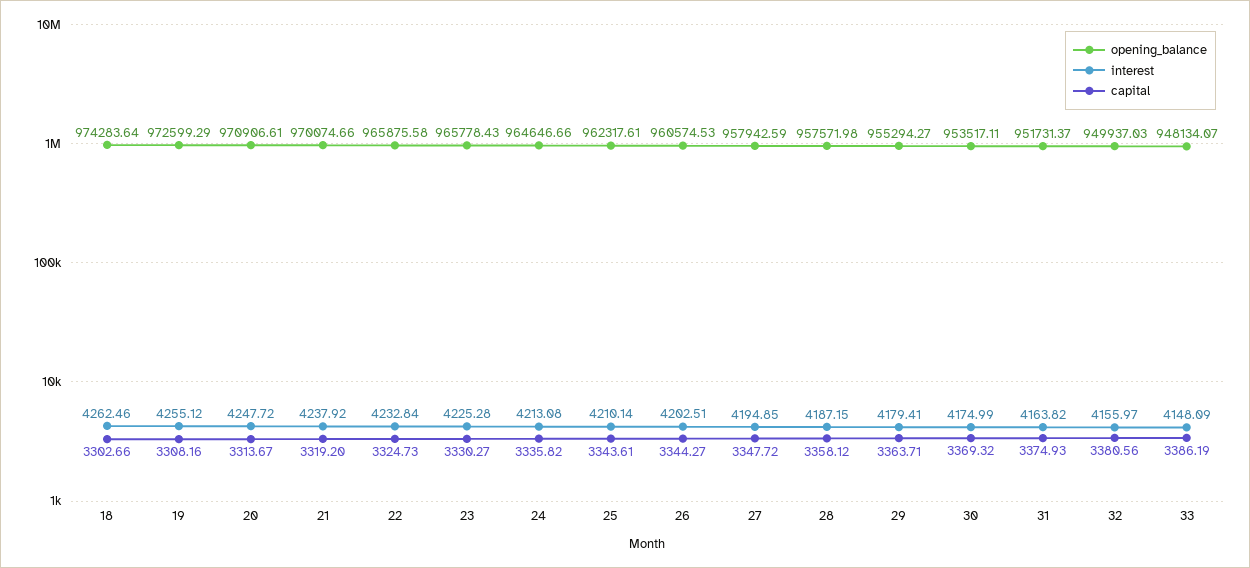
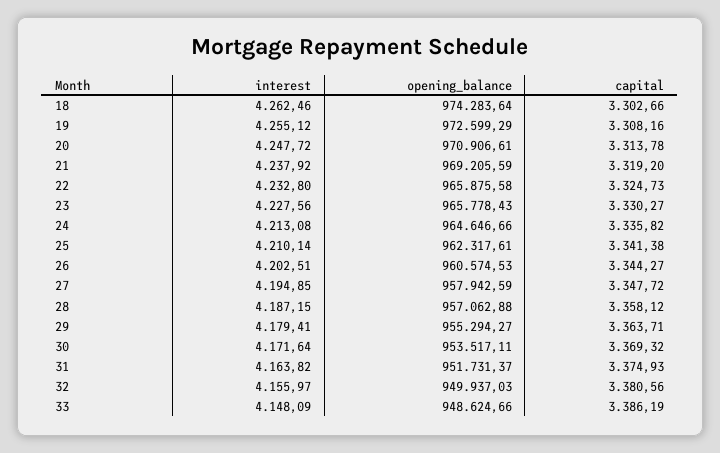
capital, 20: 3313.67 -> 3313.78
opening_balance, 21: 970074.66 -> 969205.59
interest, 22: 4232.84 -> 4232.8
interest, 23: 4225.28 -> 4227.56
capital, 25: 3343.61 -> 3341.38
opening_balance, 28: 957571.98 -> 957062.88
interest, 30: 4174.99 -> 4171.64
opening_balance, 33: 948134.07 -> 948624.66

